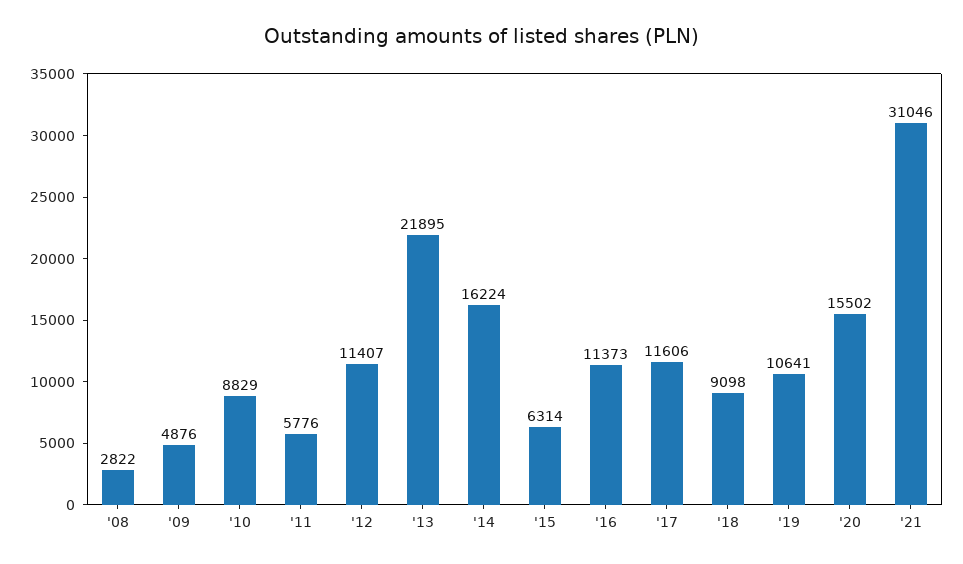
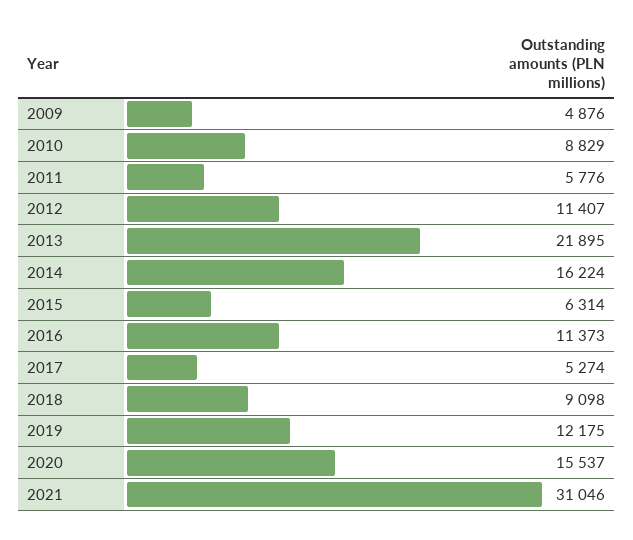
'08: 2822 -> none
'17: 11606 -> 5274
'19: 10641 -> 12175
'20: 15502 -> 15537

